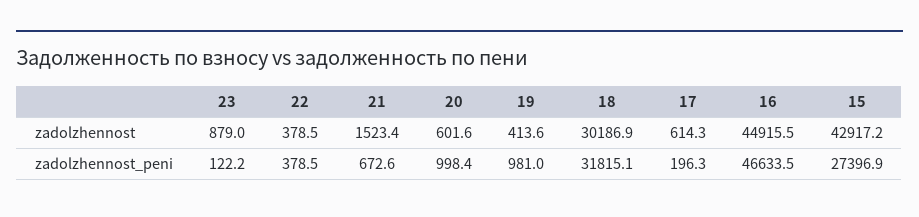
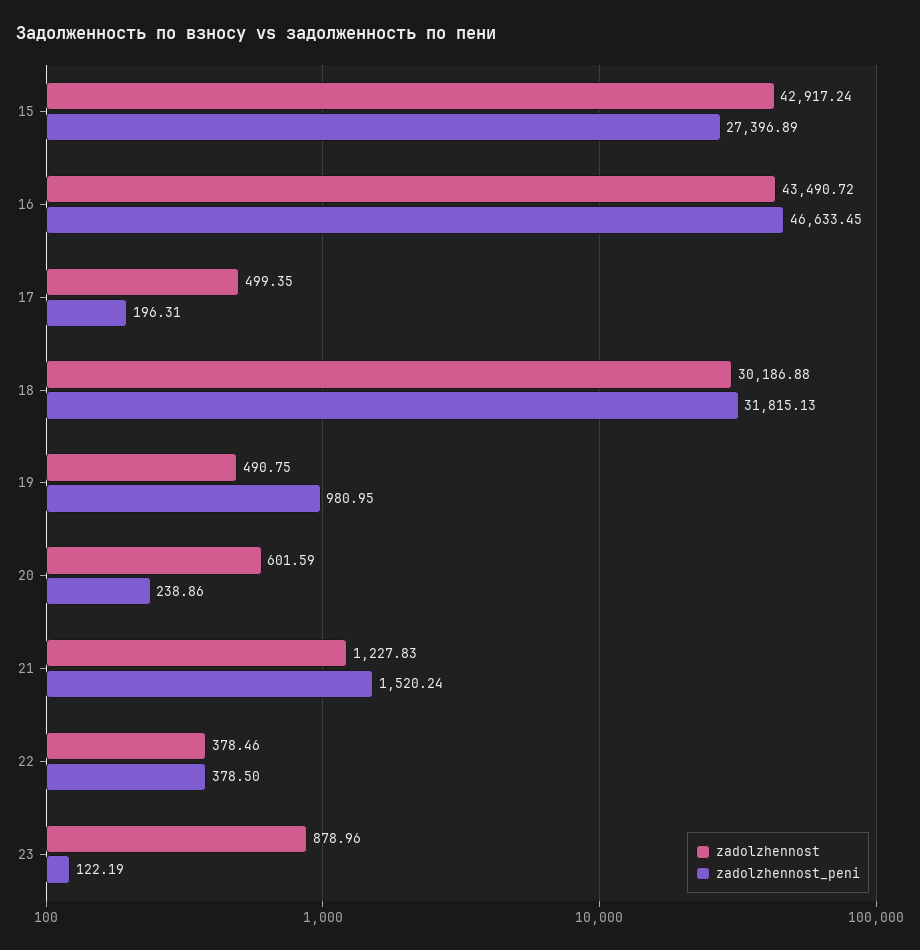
zadolzhennost, 21: 1523.4 -> 1227.83
zadolzhennost, 19: 413.6 -> 490.75
zadolzhennost, 17: 614.3 -> 499.35
zadolzhennost, 16: 44915.5 -> 43490.72
zadolzhennost_peni, 21: 672.6 -> 1520.24
zadolzhennost_peni, 20: 998.4 -> 238.86

